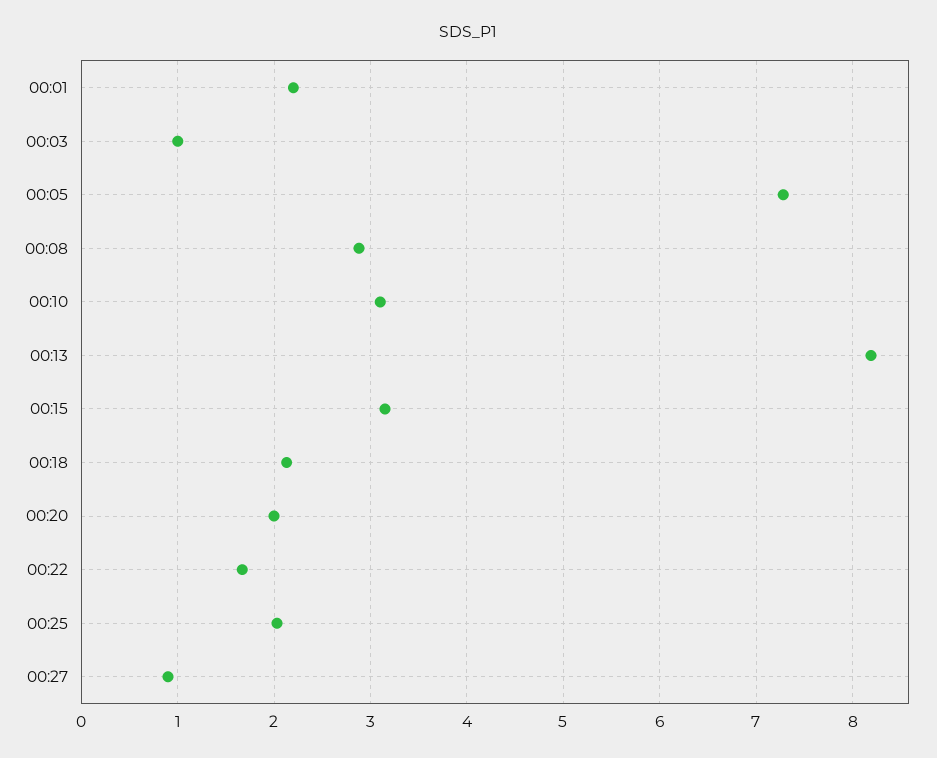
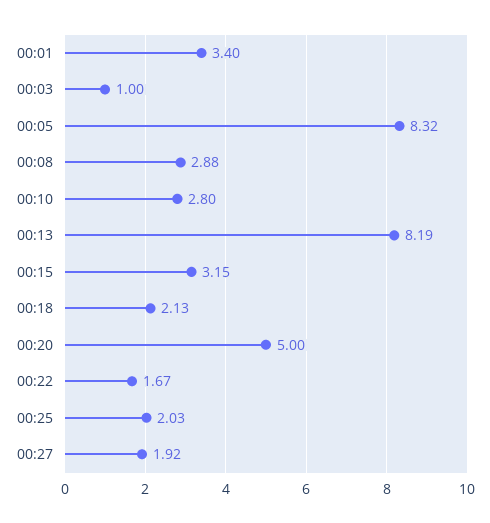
00:01: 2.2 -> 3.4
00:05: 7.3 -> 8.32
00:10: 3.1 -> 2.8
00:20: 2 -> 5
00:27: 0.9 -> 1.92

